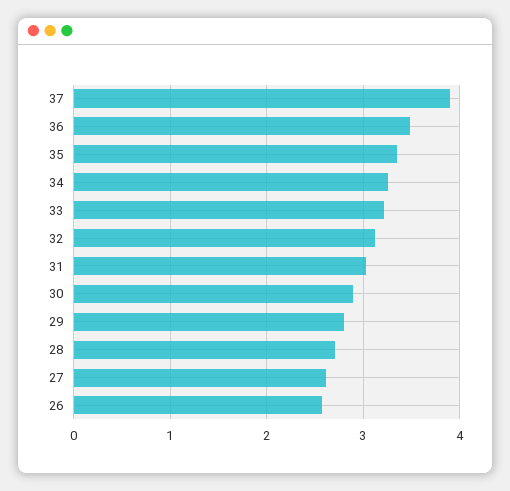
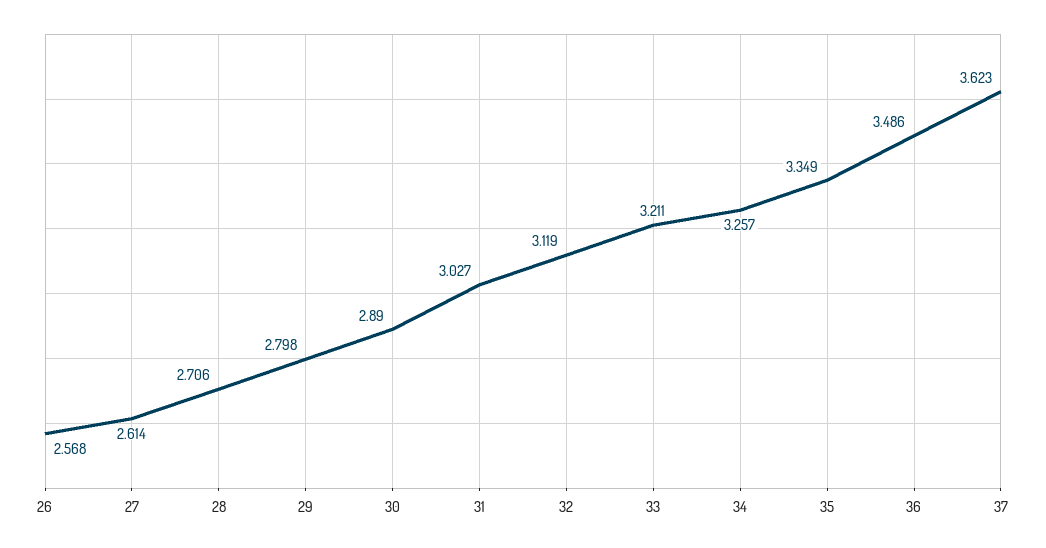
37: 3.9 -> 3.623

